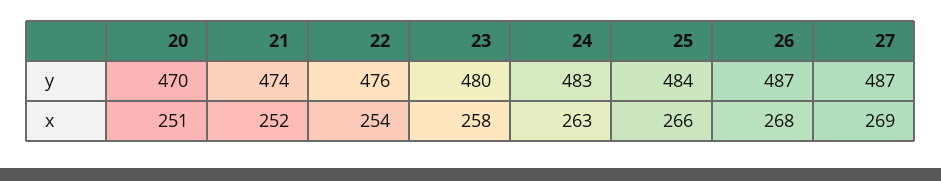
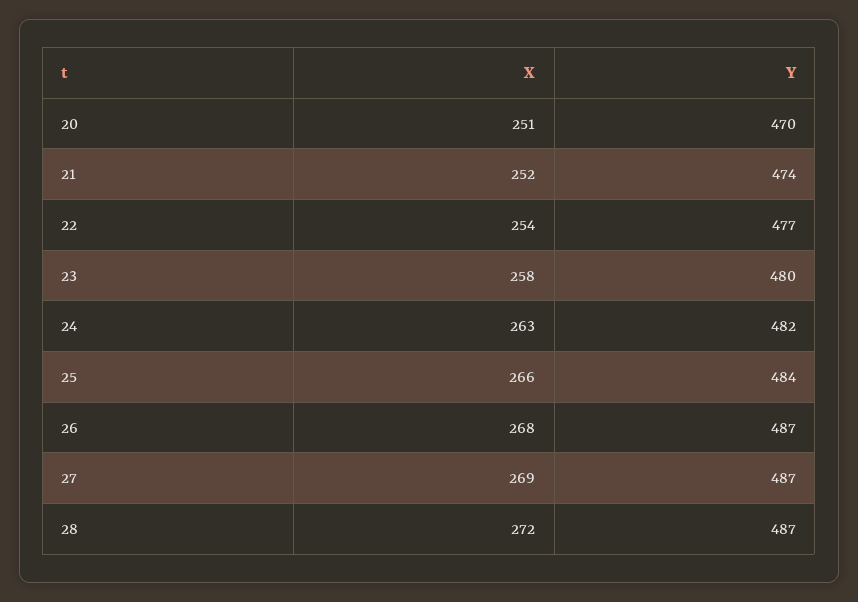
22, y: 476 -> 477
24, y: 483 -> 482
28, x: none -> 272
28, y: none -> 487

